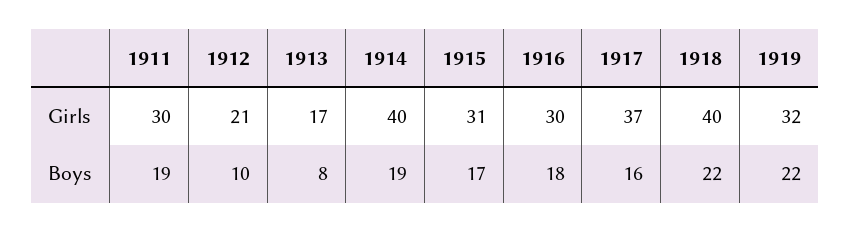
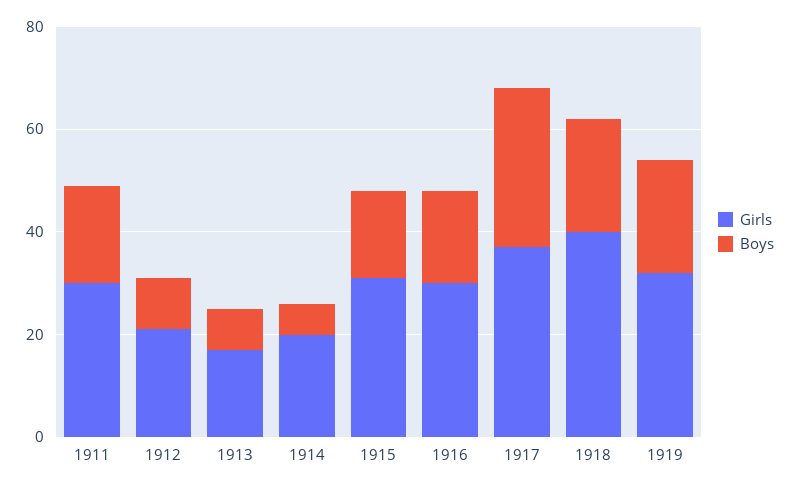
Girls, 1914: 40 -> 20
Boys, 1914: 19 -> 5
Boys, 1917: 16 -> 30

